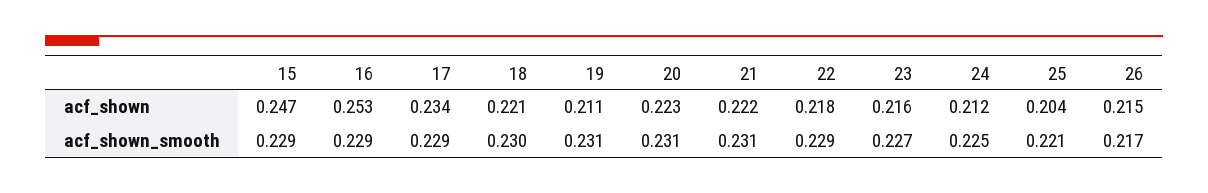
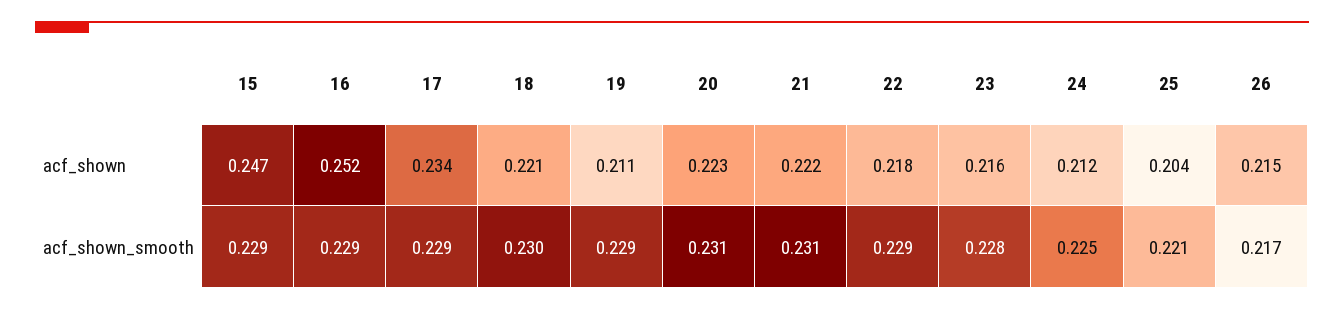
16, acf_shown: 0.253 -> 0.252
19, acf_shown_smooth: 0.231 -> 0.229
23, acf_shown_smooth: 0.227 -> 0.228

